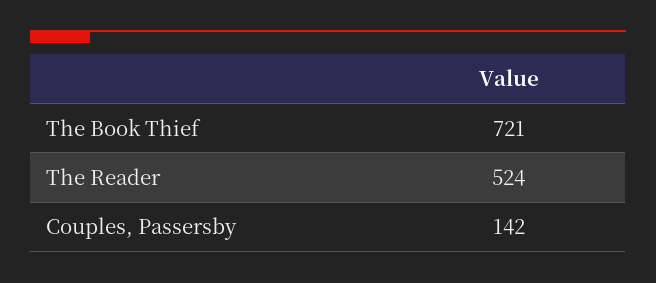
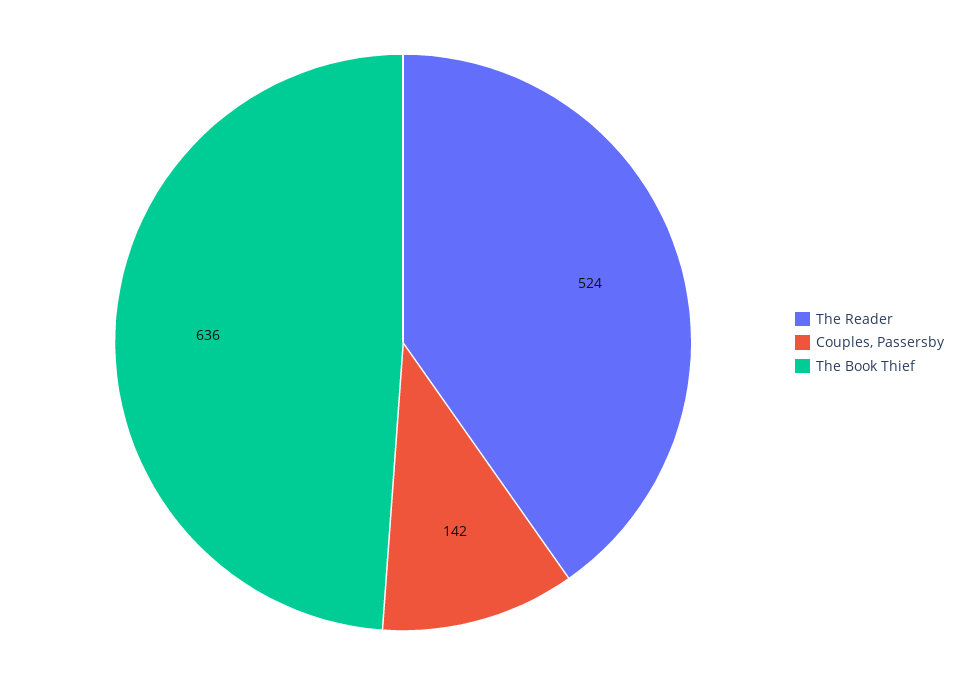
The Book Thief: 721 -> 636

